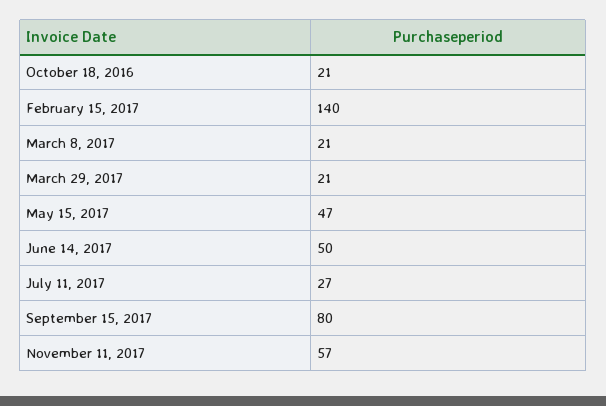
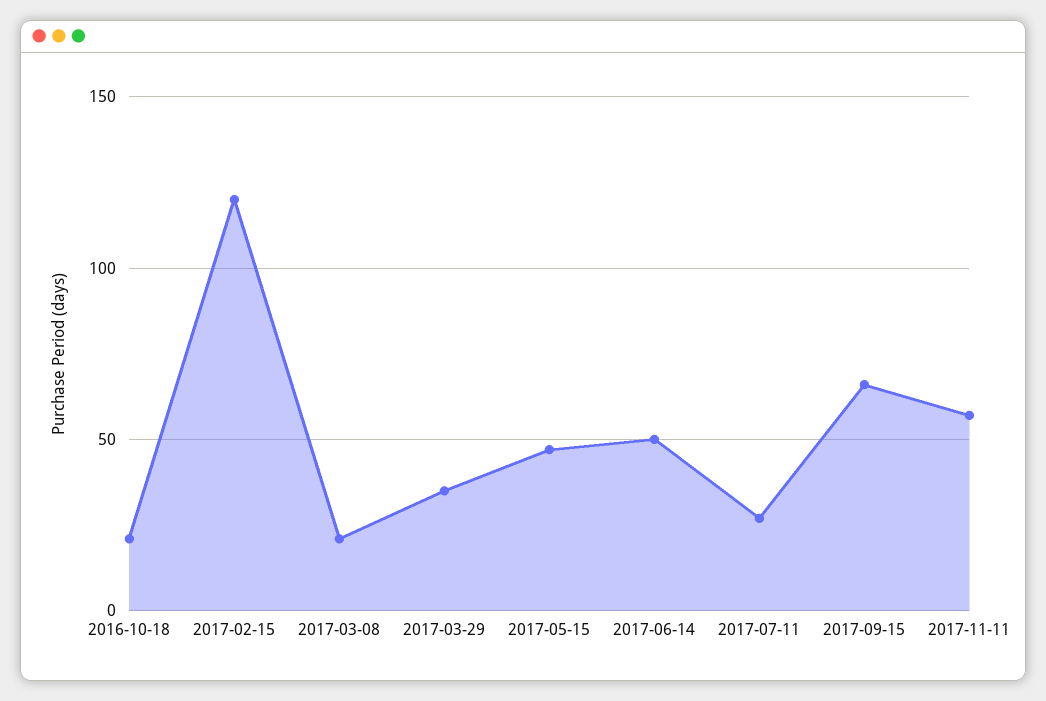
February 15, 2017: 140 -> 120
March 29, 2017: 21 -> 35
September 15, 2017: 80 -> 65

